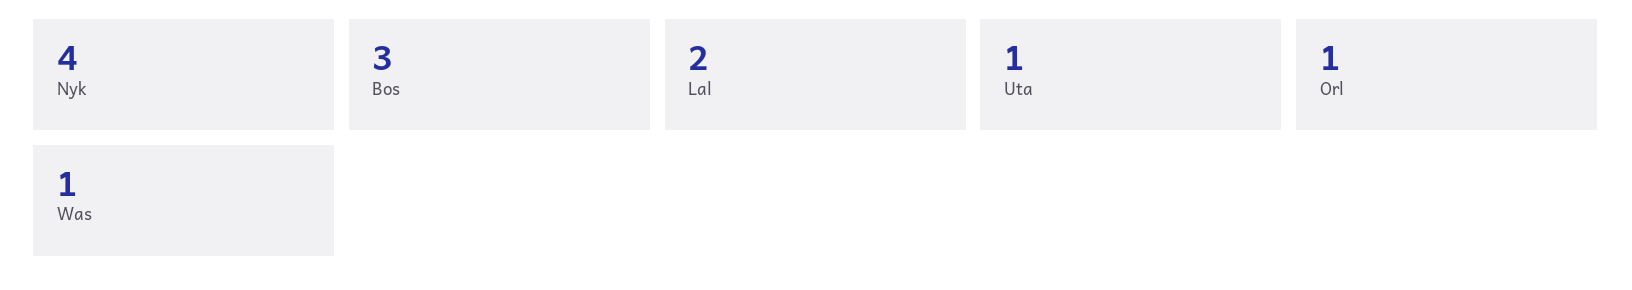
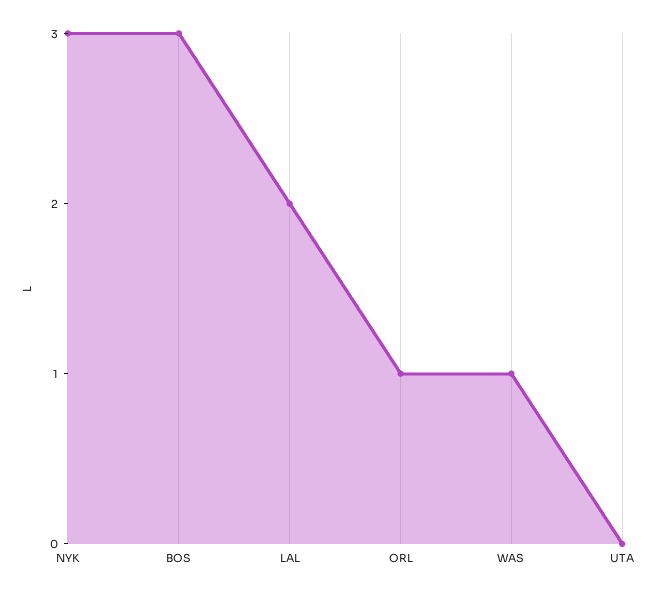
Nyk: 4 -> 3
Uta: 1 -> 0

